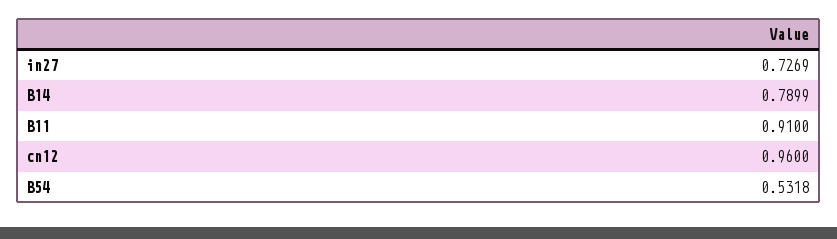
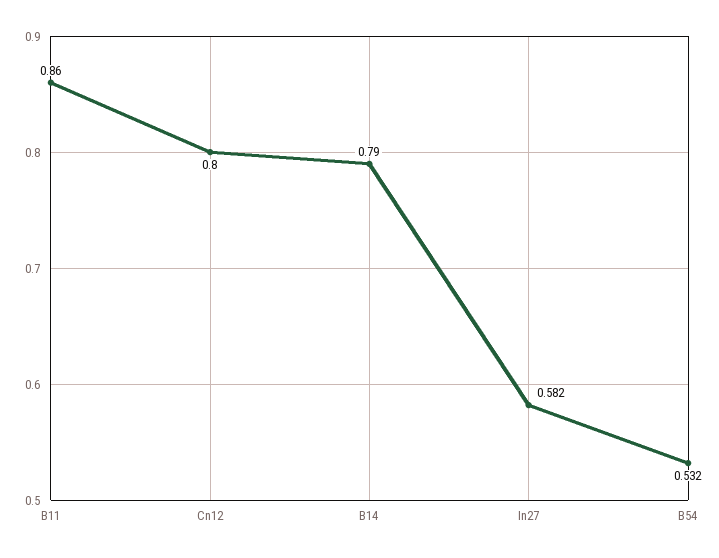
in27: 0.7269 -> 0.582
B11: 0.91 -> 0.86
cn12: 0.96 -> 0.8

